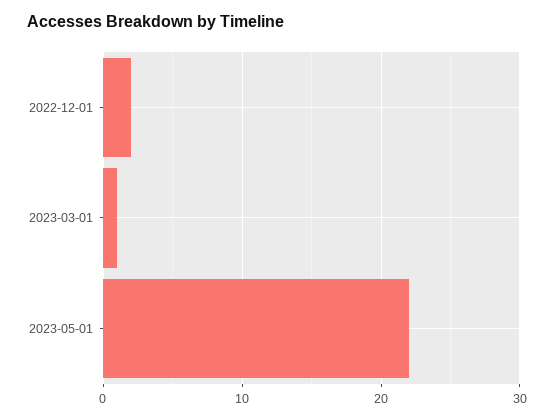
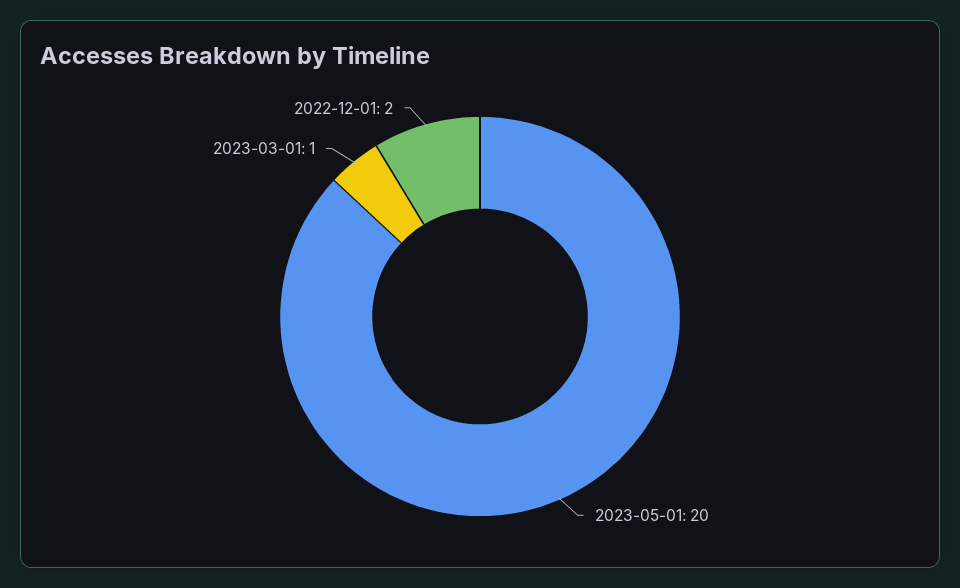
2023-05-01: 22 -> 20

